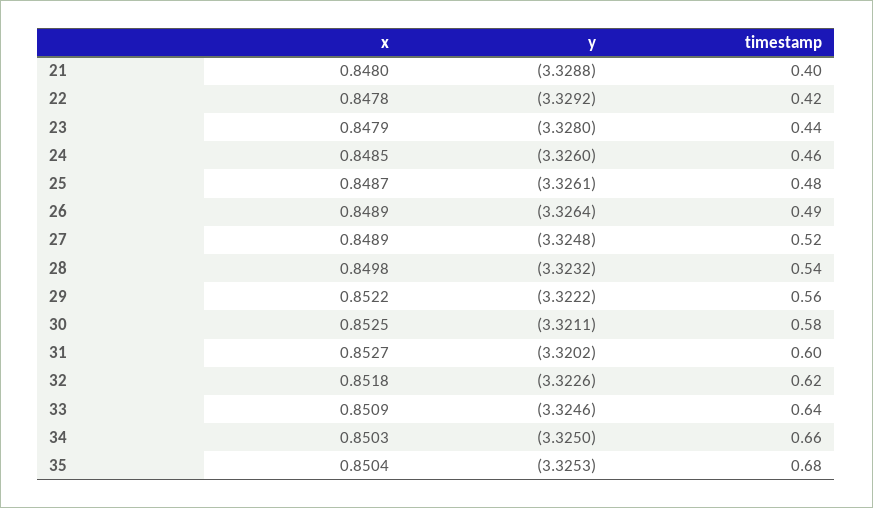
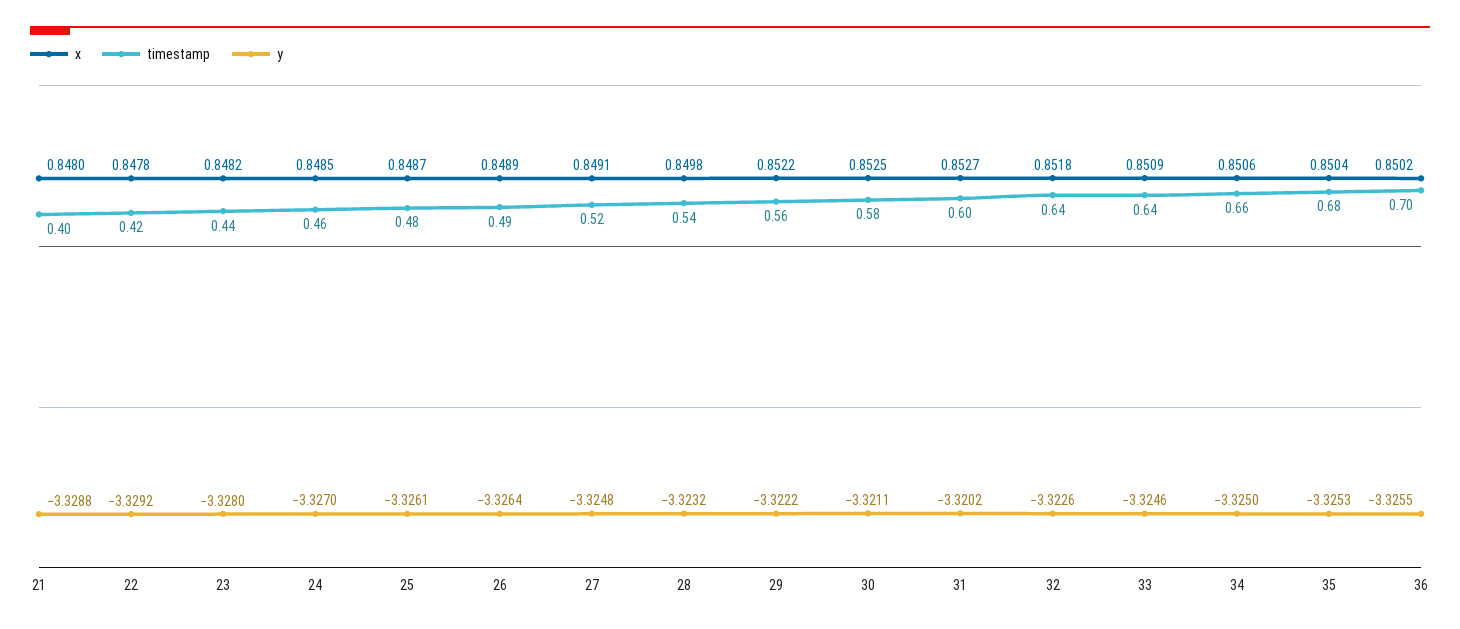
x, 23: 0.8479 -> 0.8482
y, 24: -3.326 -> -3.327
x, 27: 0.8489 -> 0.8491
timestamp, 32: 0.62 -> 0.64
x, 34: 0.8503 -> 0.8506
x, 36: none -> 0.8502
timestamp, 36: none -> 0.7
y, 36: none -> -3.3255

